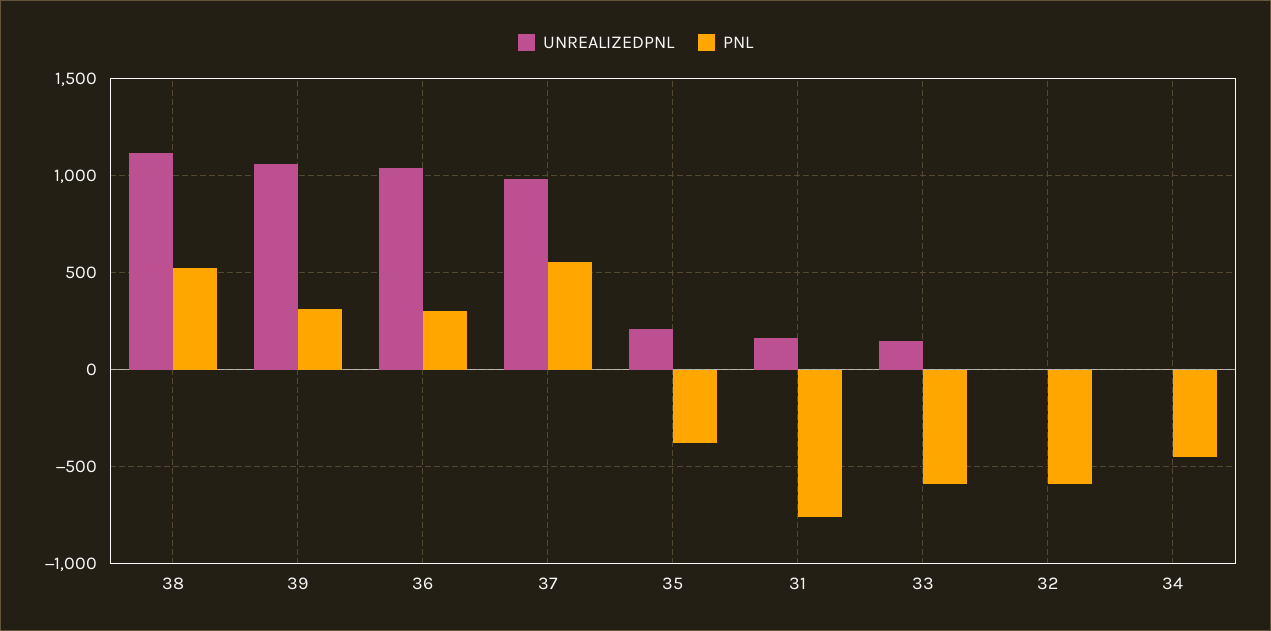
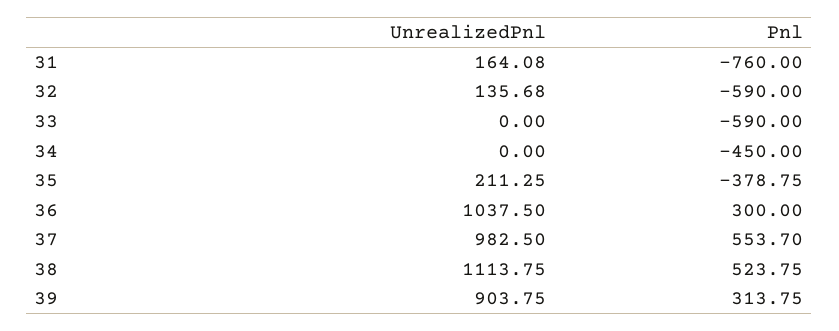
UNREALIZEDPNL, 39: 1050 -> 903.75
UNREALIZEDPNL, 33: 150 -> 0
UNREALIZEDPNL, 32: 0 -> 135.68

